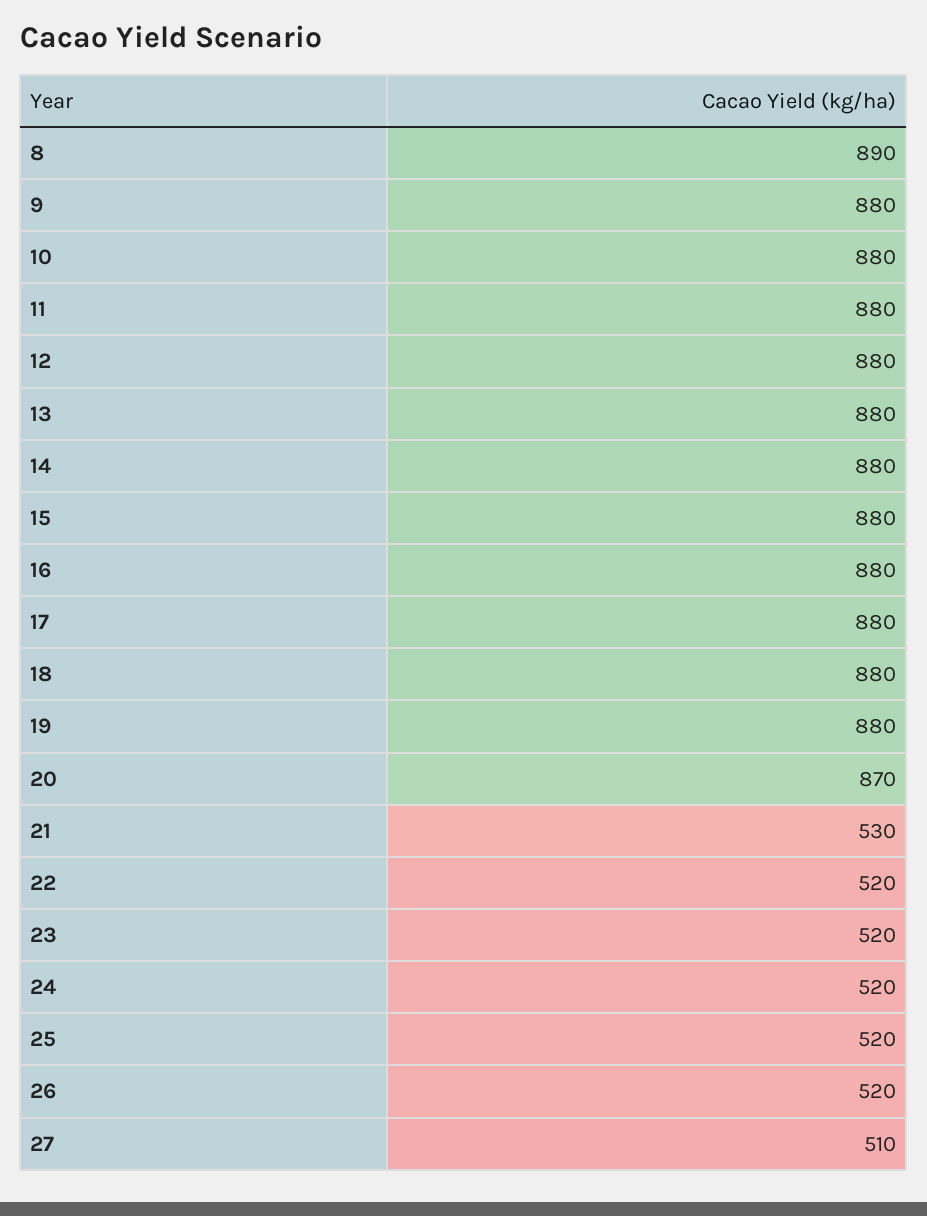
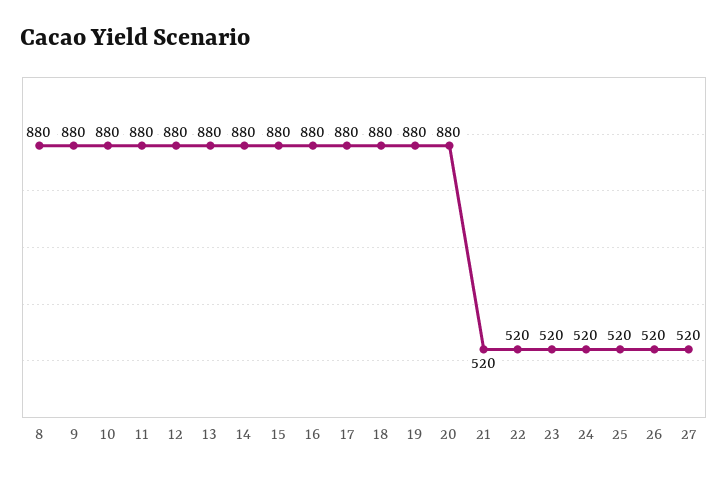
8: 890 -> 880
20: 870 -> 880
21: 530 -> 520
27: 510 -> 520

